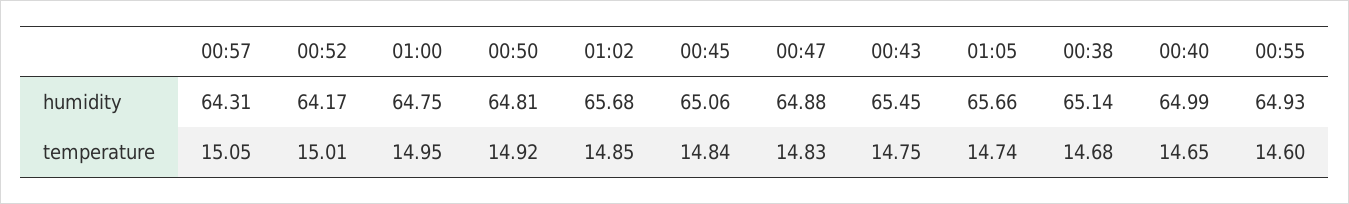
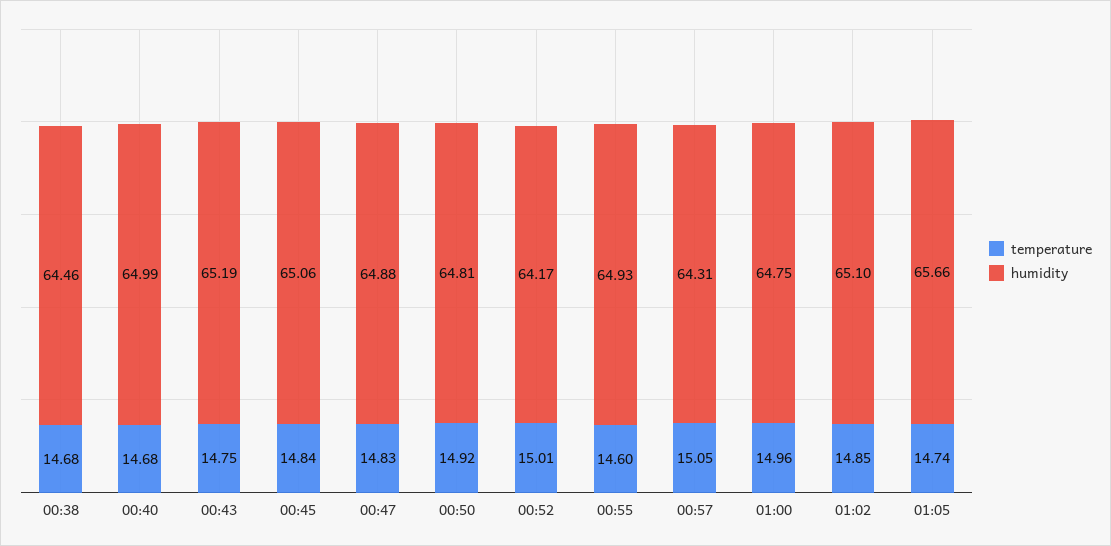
humidity, 01:02: 65.68 -> 65.1
humidity, 00:43: 65.45 -> 65.19
humidity, 00:38: 65.14 -> 64.46
temperature, 01:00: 14.95 -> 14.96
temperature, 00:40: 14.65 -> 14.68

